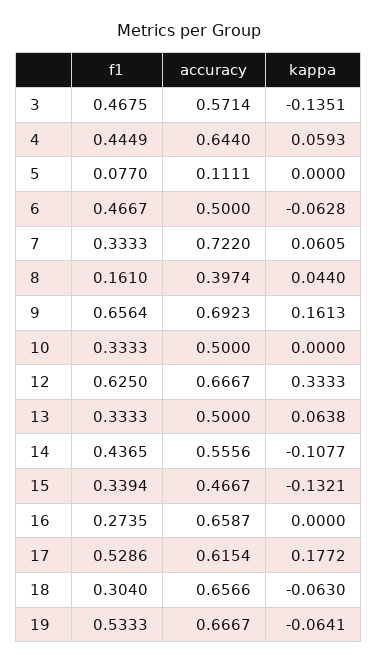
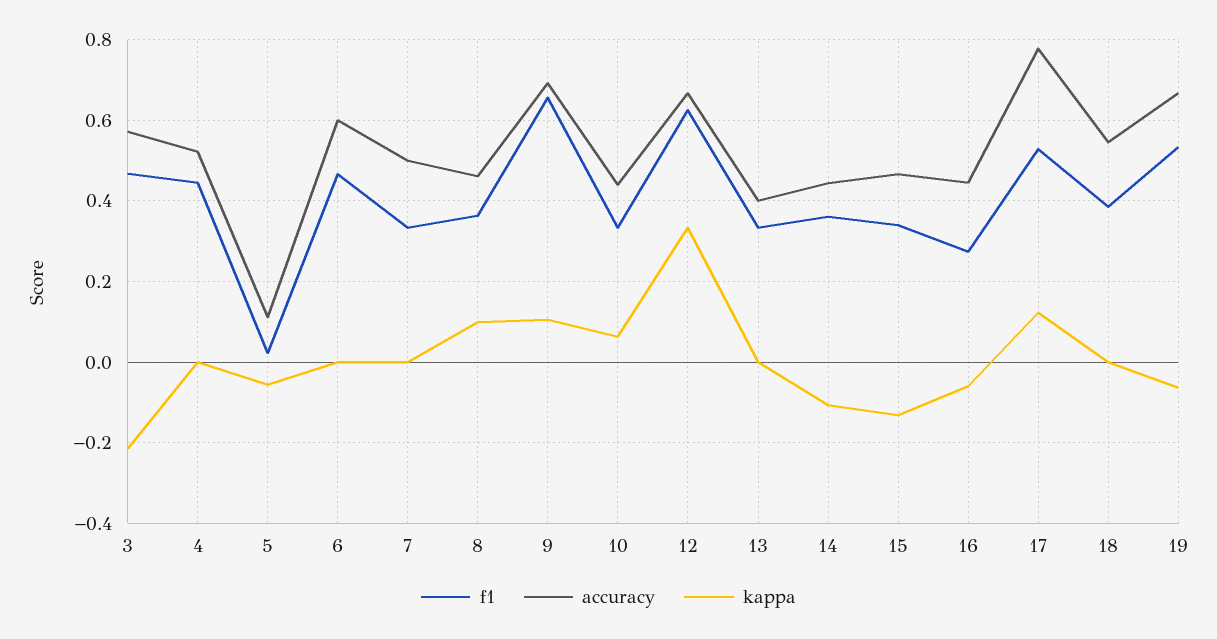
kappa, 3: -0.1351 -> -0.22
accuracy, 4: 0.644 -> 0.52
kappa, 4: 0.0593 -> 0
f1, 5: 0.077 -> 0.02
kappa, 5: 0 -> -0.06
accuracy, 6: 0.5 -> 0.6
kappa, 6: -0.0628 -> 0
accuracy, 7: 0.722 -> 0.5
kappa, 7: 0.0605 -> 0
f1, 8: 0.161 -> 0.36
accuracy, 8: 0.3974 -> 0.46
kappa, 8: 0.044 -> 0.1
kappa, 9: 0.1613 -> 0.1
accuracy, 10: 0.5 -> 0.44
kappa, 10: 0 -> 0.06
accuracy, 13: 0.5 -> 0.4
kappa, 13: 0.0638 -> 0
f1, 14: 0.4365 -> 0.36
accuracy, 14: 0.5556 -> 0.44
accuracy, 16: 0.6587 -> 0.44
kappa, 16: 0 -> -0.06
accuracy, 17: 0.6154 -> 0.78
kappa, 17: 0.1772 -> 0.12
f1, 18: 0.304 -> 0.38
accuracy, 18: 0.6566 -> 0.54
kappa, 18: -0.063 -> 0

